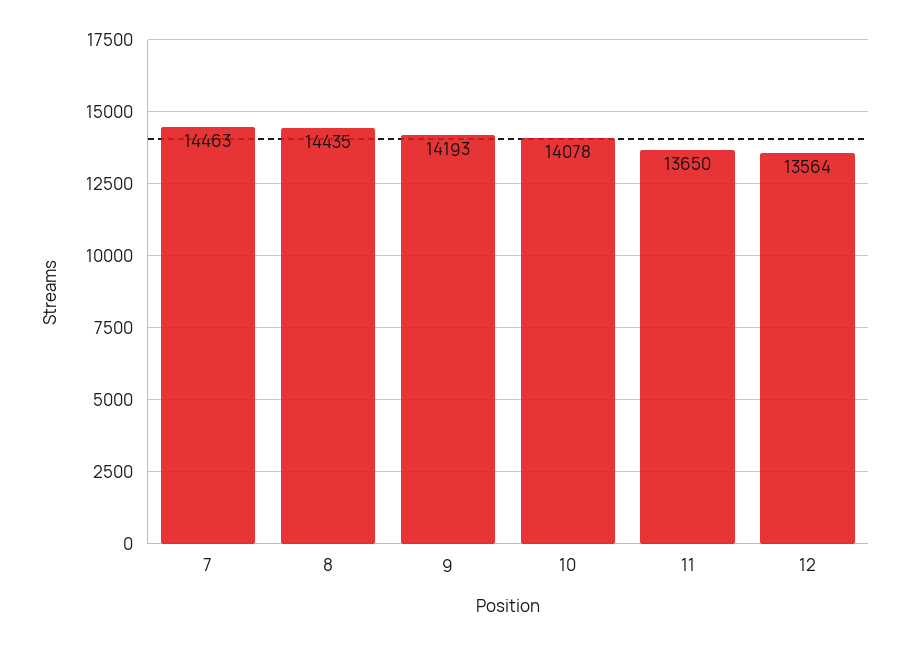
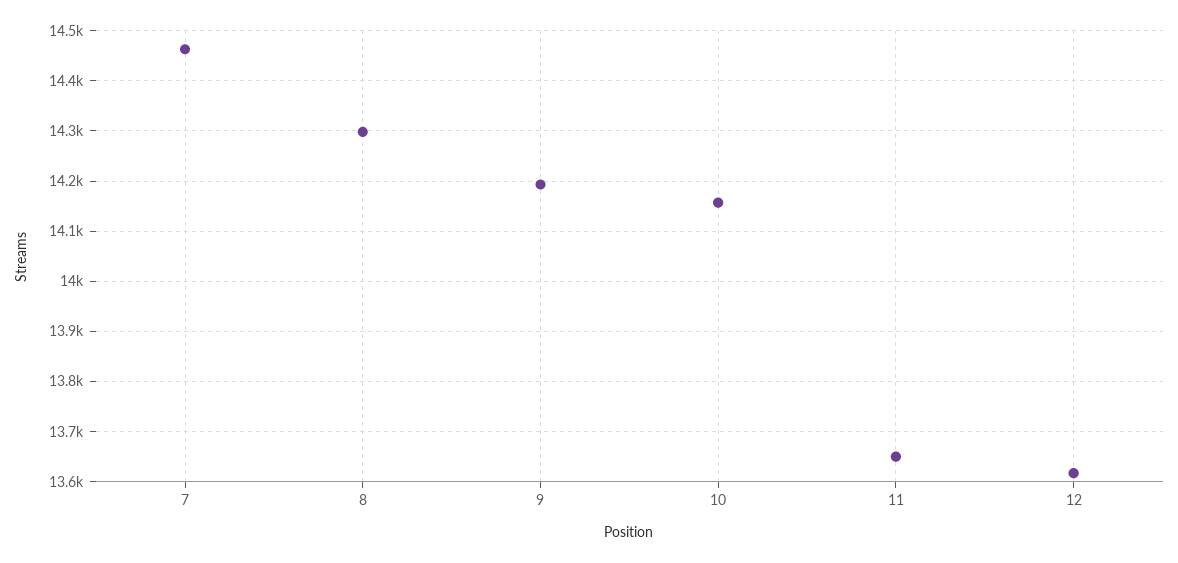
8: 14435 -> 14300
10: 14078 -> 14160
12: 13564 -> 13620

